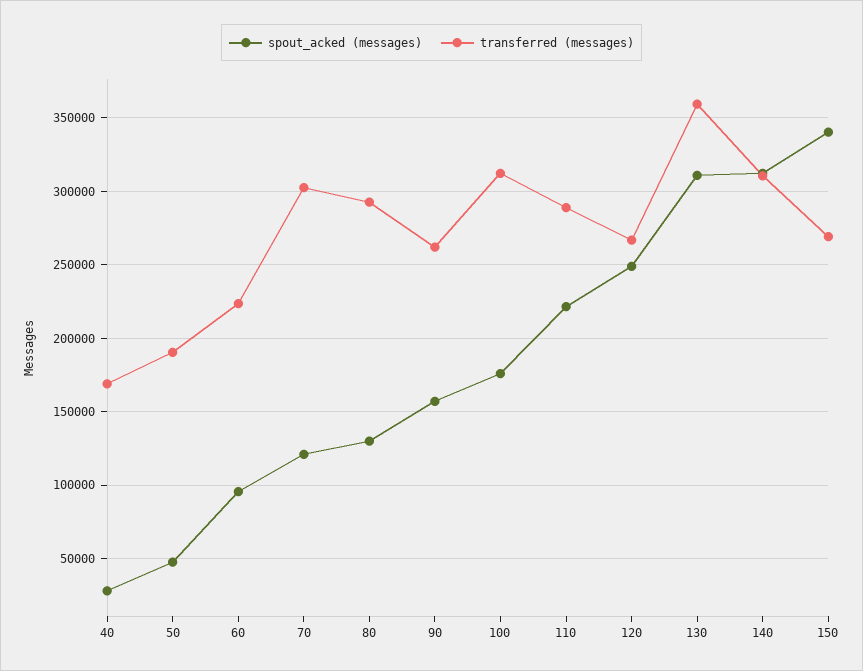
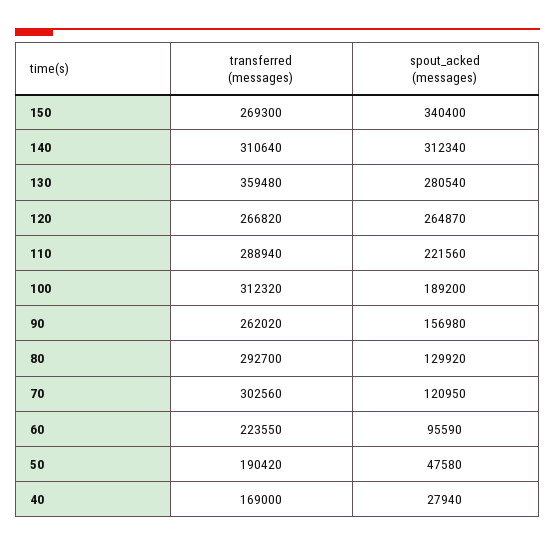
spout_acked (messages), 100: 175000 -> 189200
spout_acked (messages), 120: 250000 -> 264870
spout_acked (messages), 130: 310000 -> 280540

